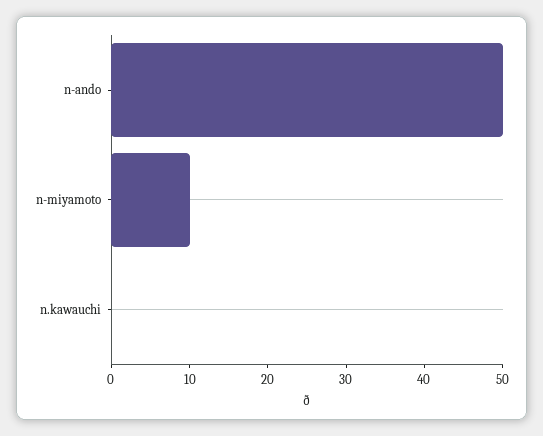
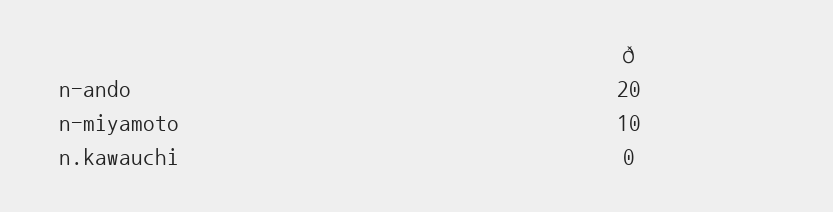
n-ando: 50 -> 20

